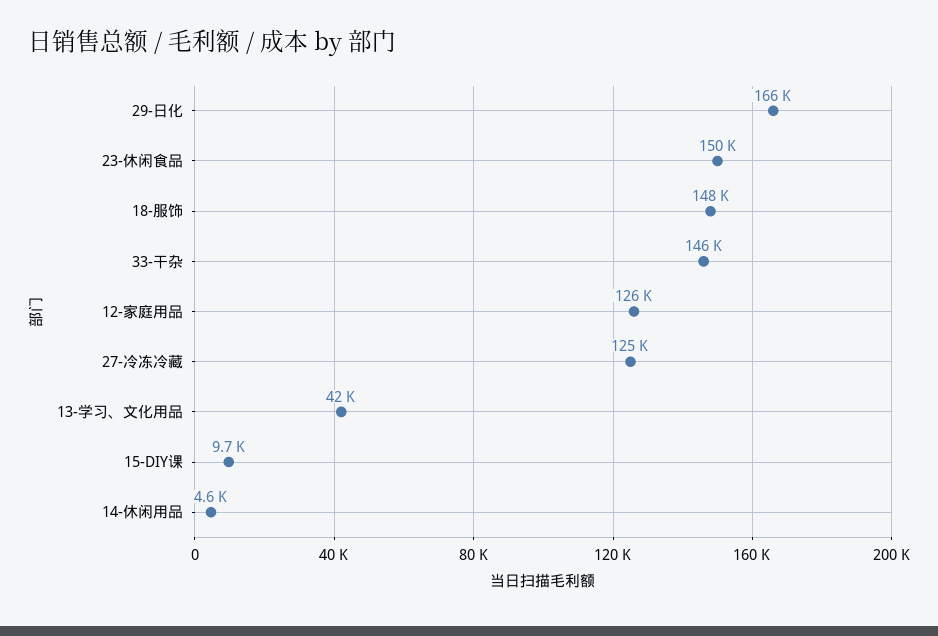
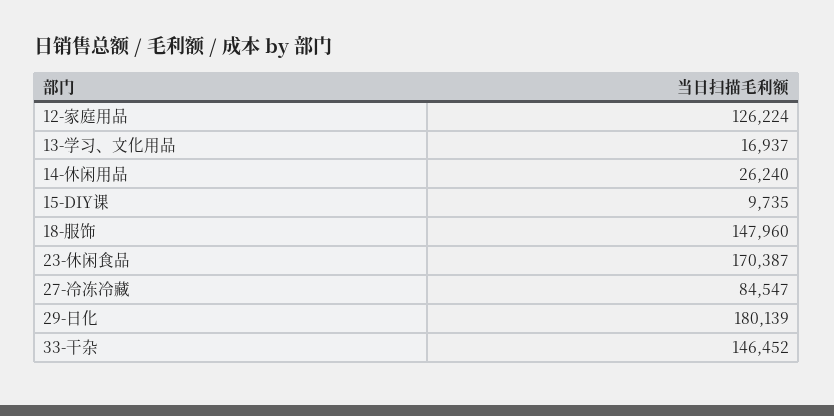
29-日化: 166000 -> 180139
23-休闲食品: 150000 -> 170387
27-冷冻冷藏: 125000 -> 84547
13-学习、文化用品: 42000 -> 16937
14-休闲用品: 4600 -> 26240

